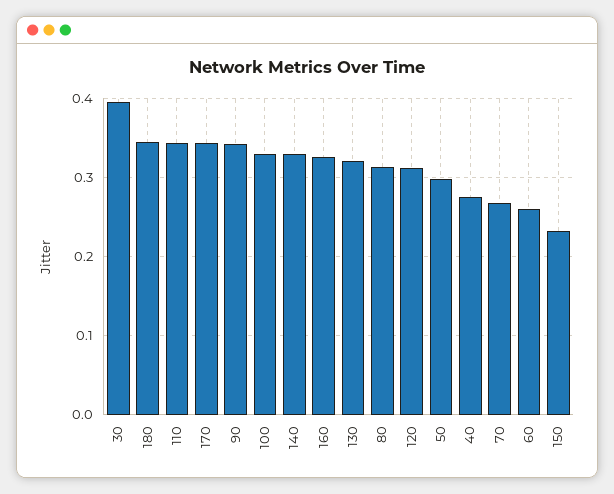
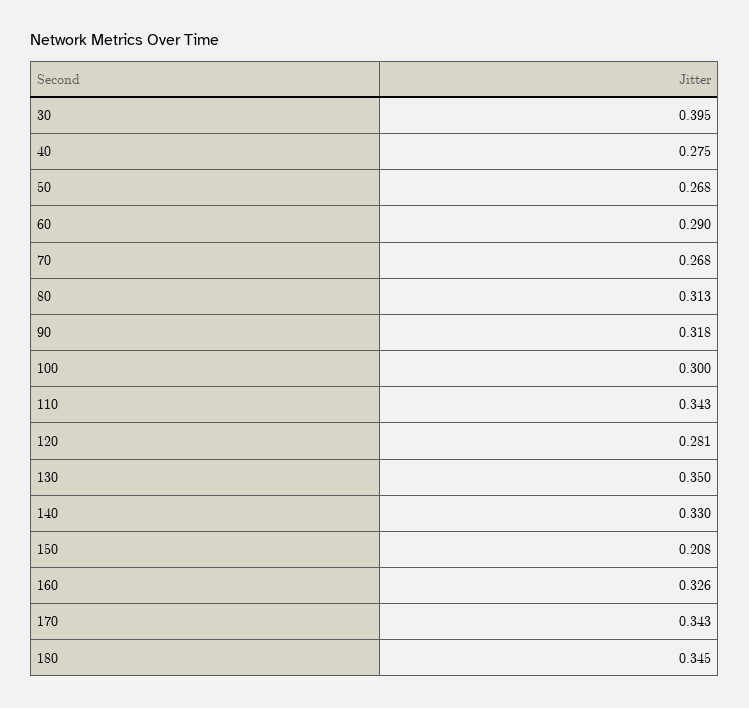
90: 0.34 -> 0.318
100: 0.33 -> 0.3
130: 0.32 -> 0.35
120: 0.31 -> 0.281
50: 0.3 -> 0.268
60: 0.26 -> 0.29
150: 0.23 -> 0.208

